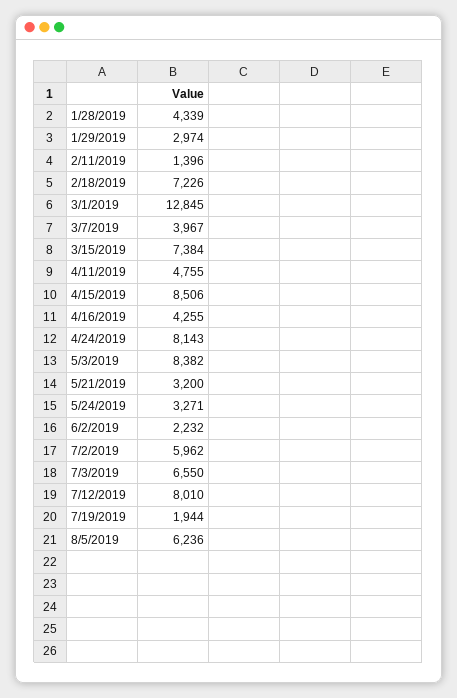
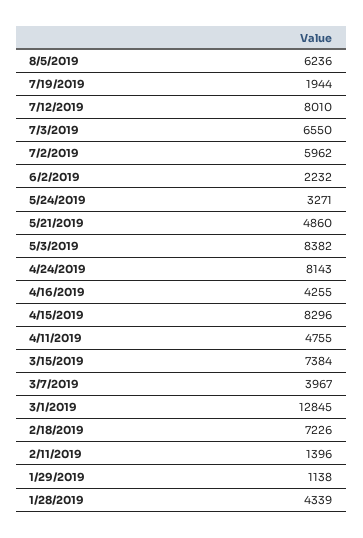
1/29/2019: 2974 -> 1138
4/15/2019: 8506 -> 8296
5/21/2019: 3200 -> 4860

